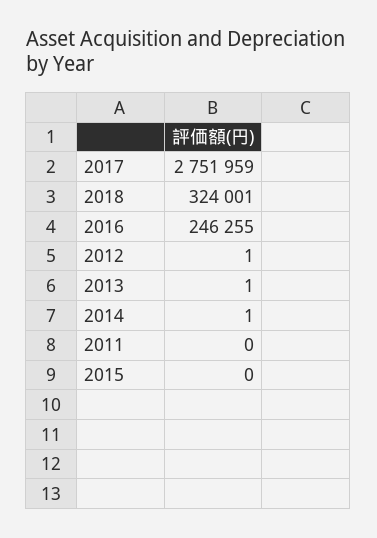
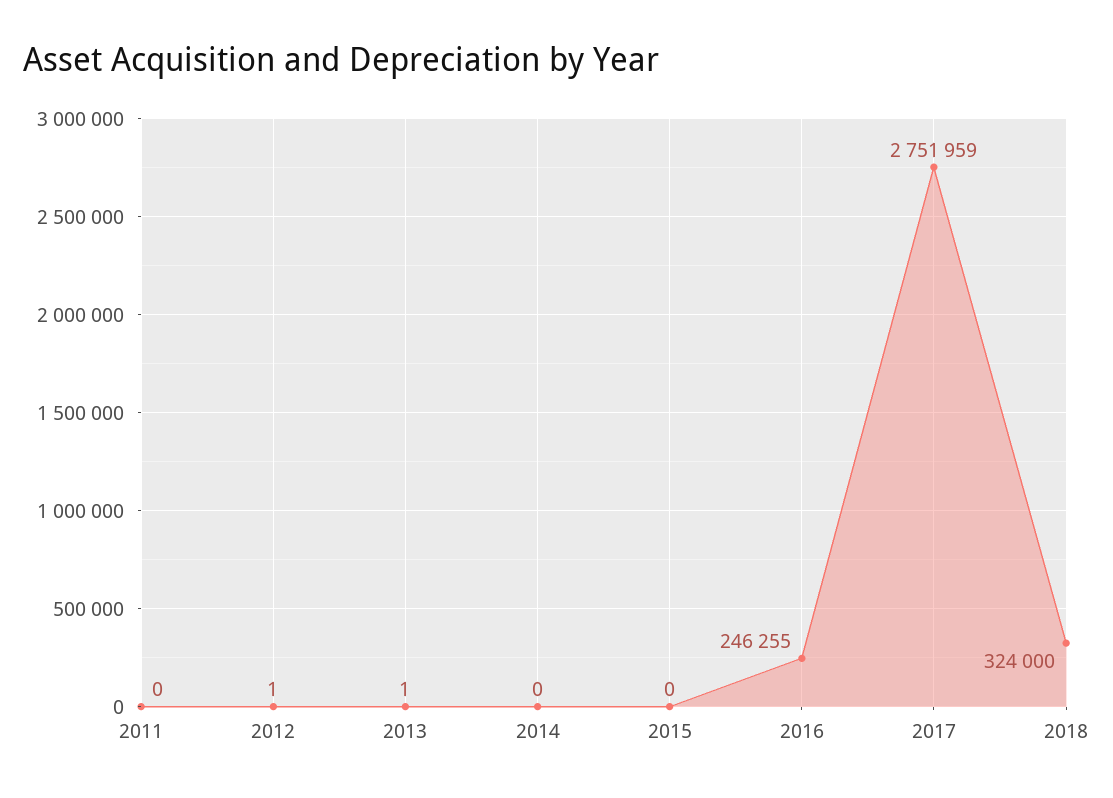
2018: 324001 -> 324000
2014: 1 -> 0

